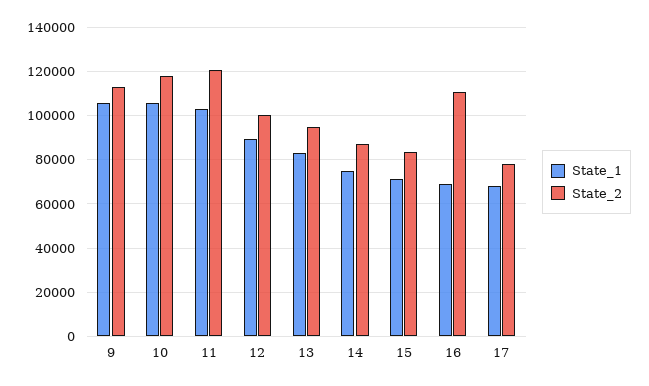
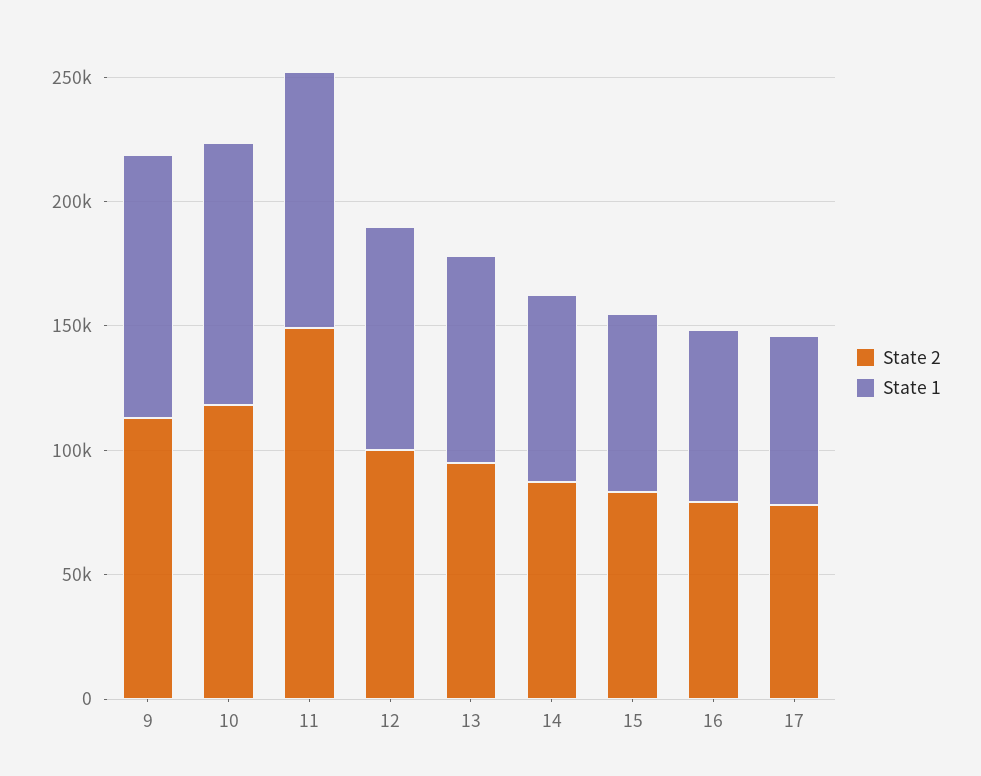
State_2, 11: 120000 -> 150000
State_2, 16: 110000 -> 80000

